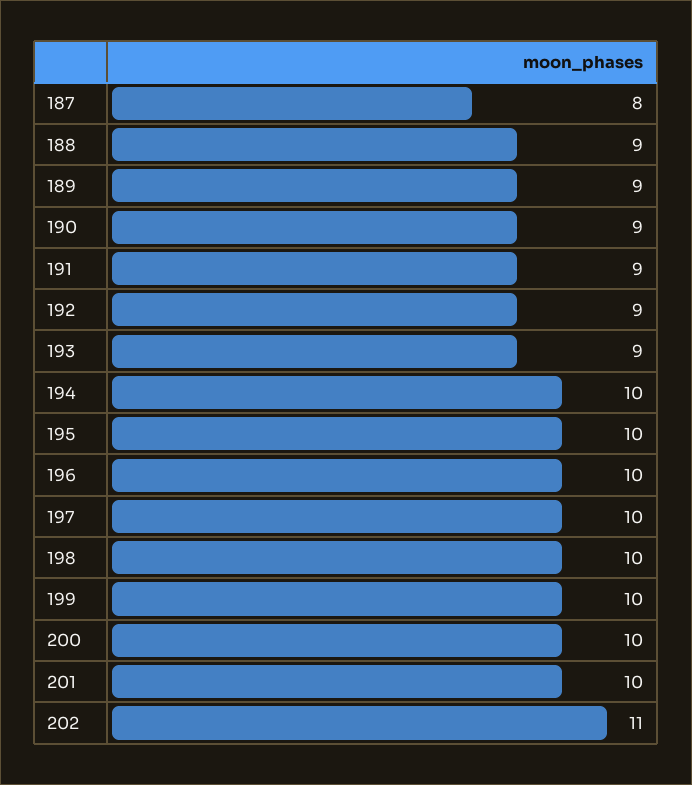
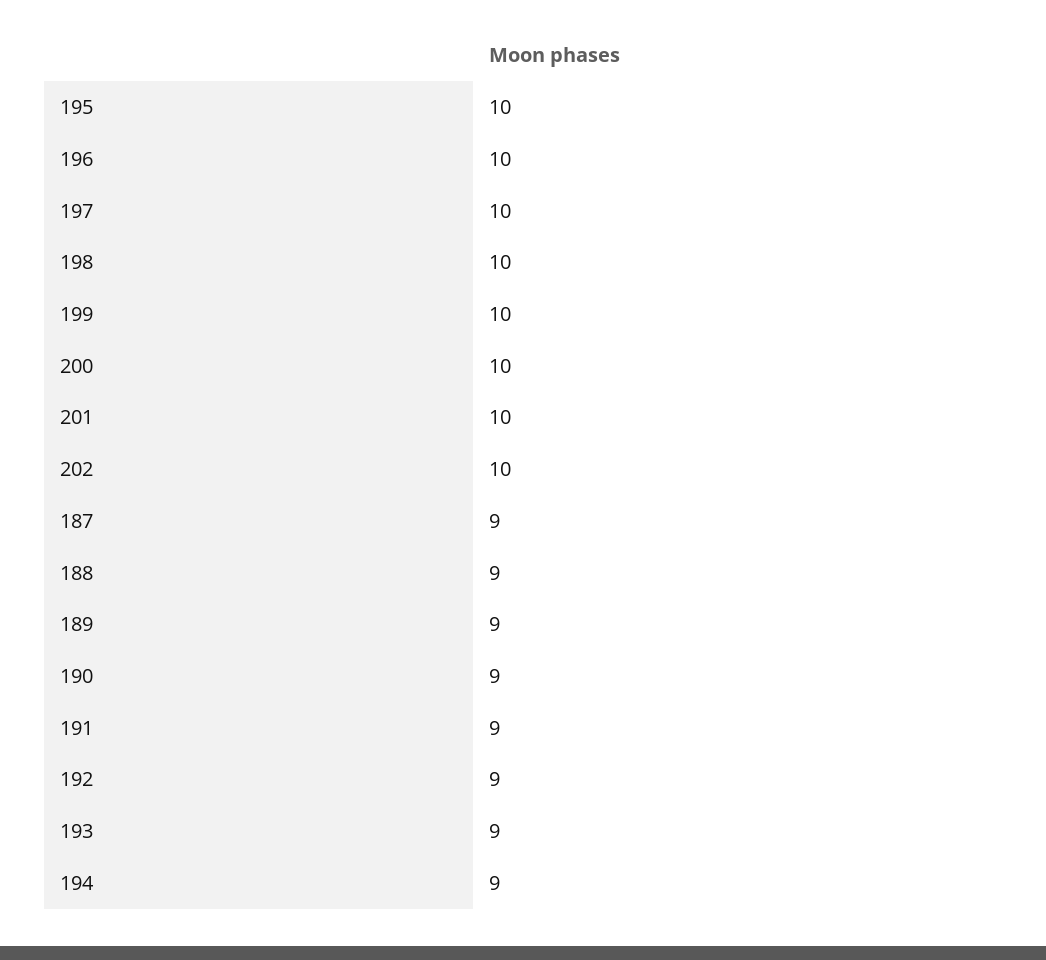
187: 8 -> 9
194: 10 -> 9
202: 11 -> 10

